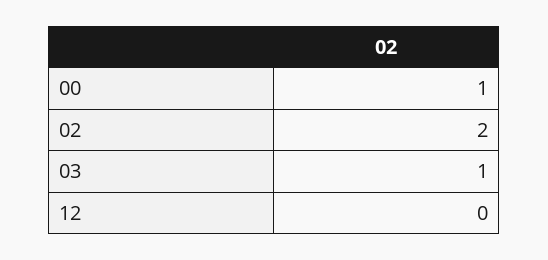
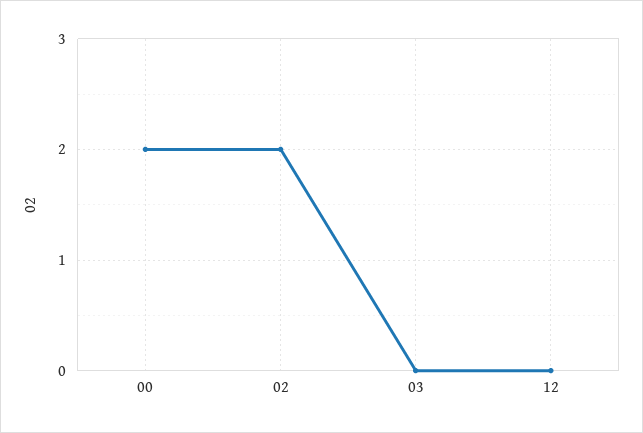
00: 1 -> 2
03: 1 -> 0

